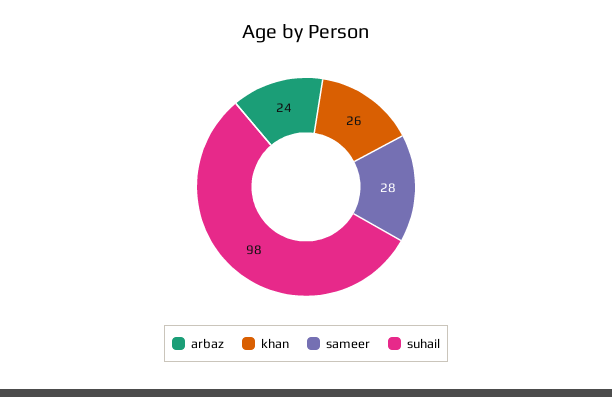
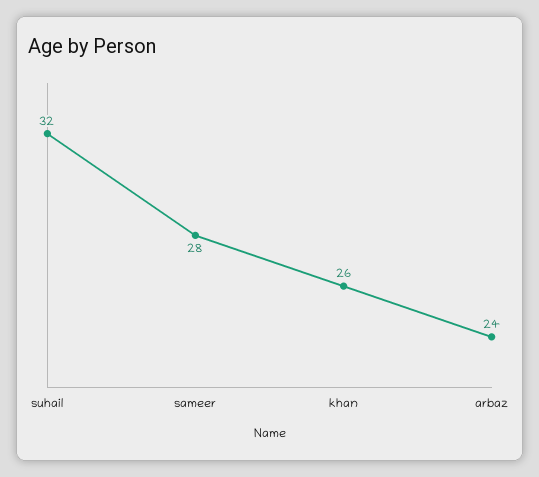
suhail: 98 -> 32

